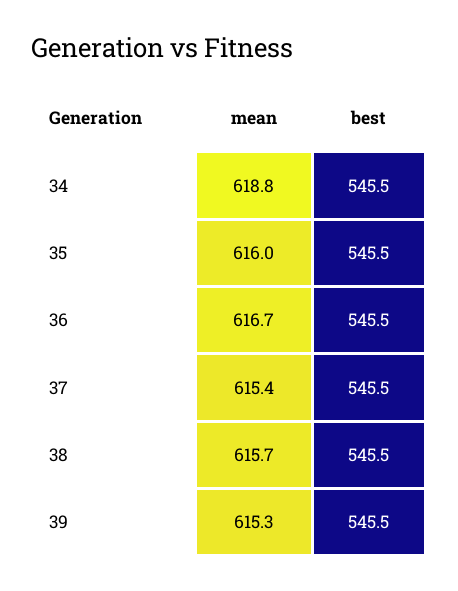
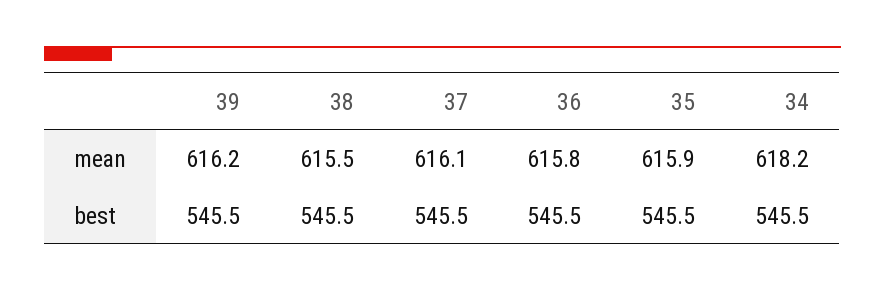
mean, 34: 618.8 -> 618.2
mean, 35: 616 -> 615.9
mean, 36: 616.7 -> 615.8
mean, 37: 615.4 -> 616.1
mean, 38: 615.7 -> 615.5
mean, 39: 615.3 -> 616.2

